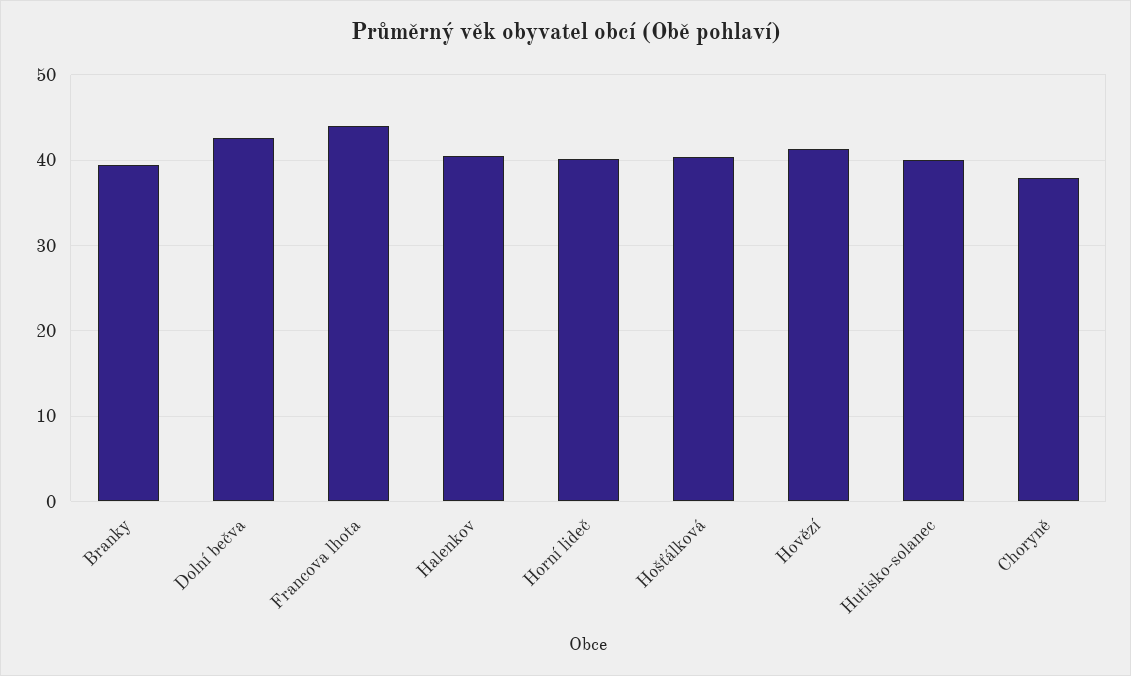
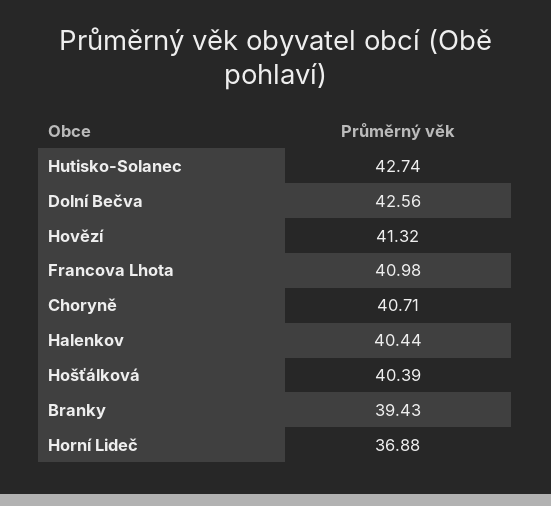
Francova lhota: 44 -> 40.98
Horní lideč: 40 -> 36.88
Hutisko-solanec: 40 -> 42.74
Choryně: 38 -> 40.71

